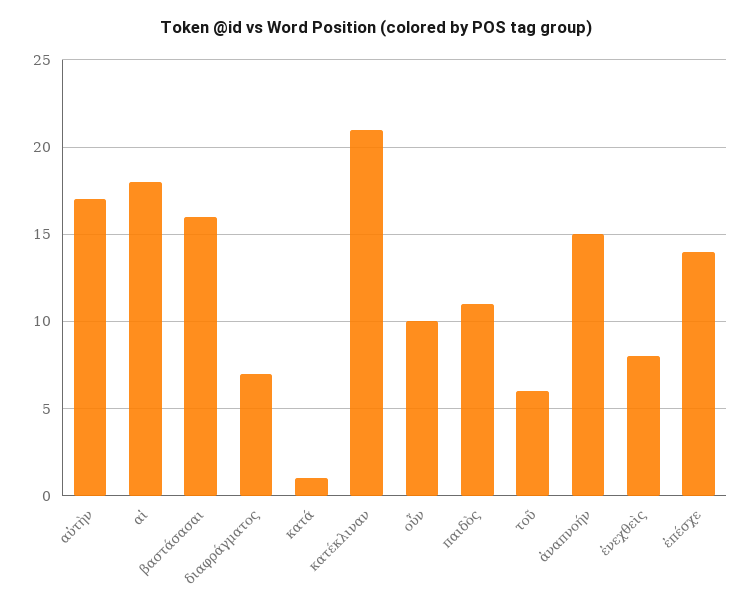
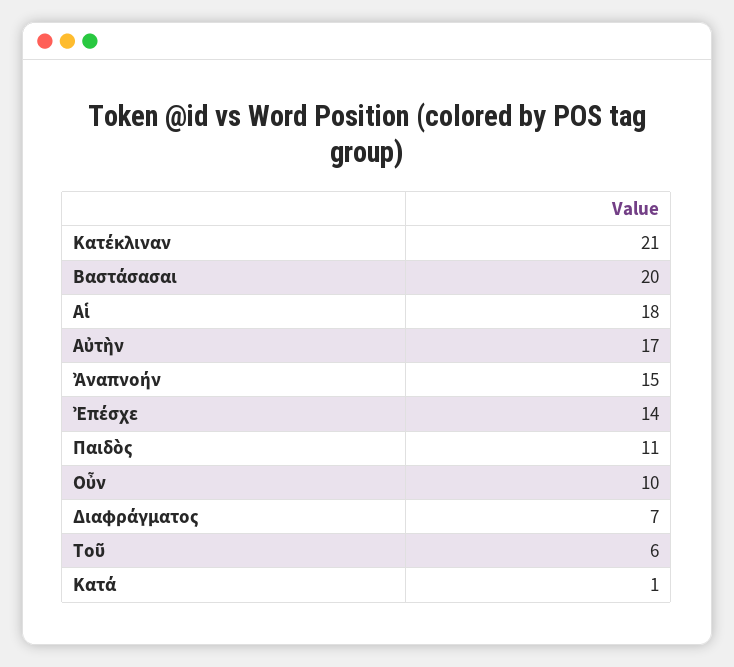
βαστάσασαι: 16 -> 20
ἐνεχθεὶς: 8 -> none

